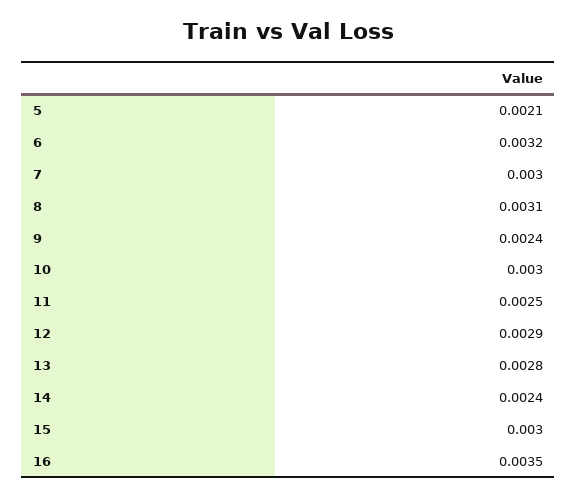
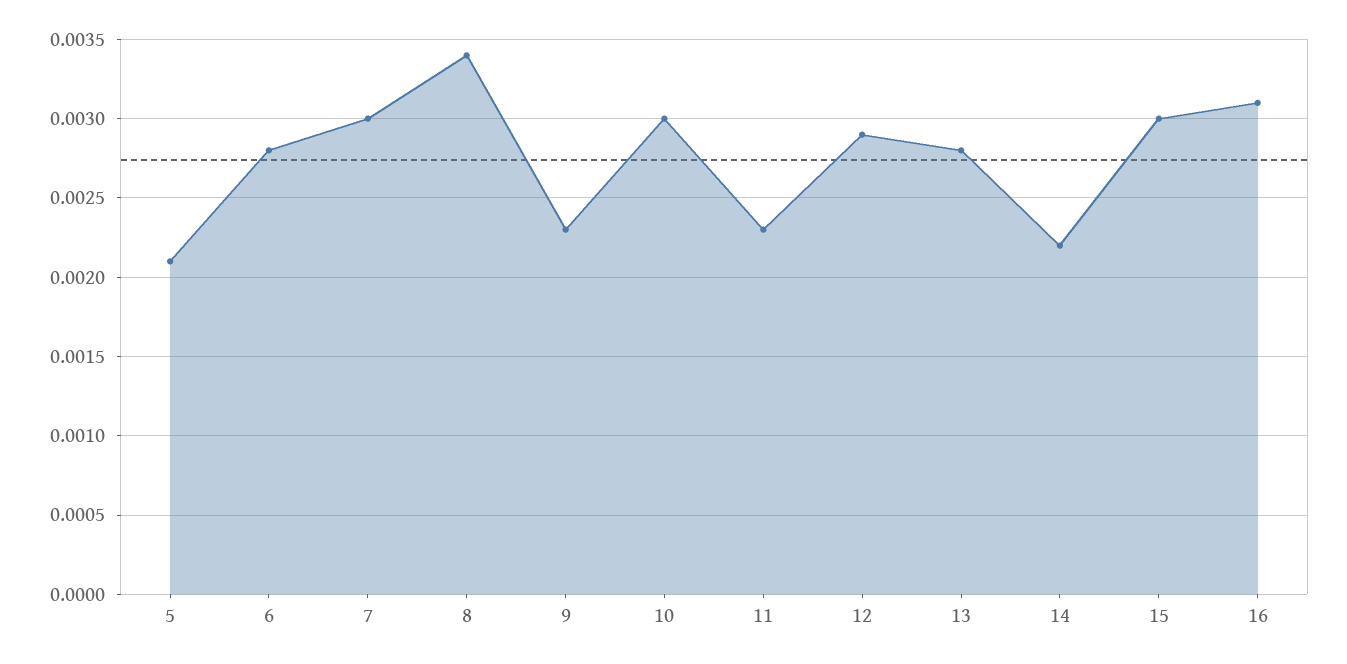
6: 0.0032 -> 0.0028
8: 0.0031 -> 0.0034
9: 0.0024 -> 0.0023
11: 0.0025 -> 0.0023
14: 0.0024 -> 0.0022
16: 0.0035 -> 0.0031

